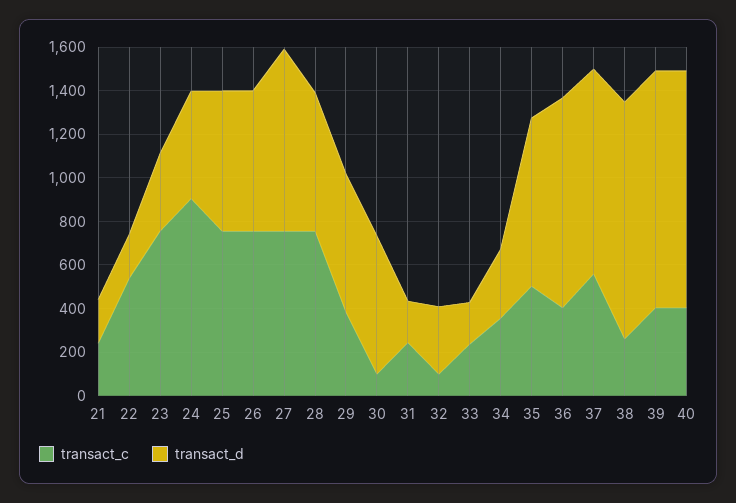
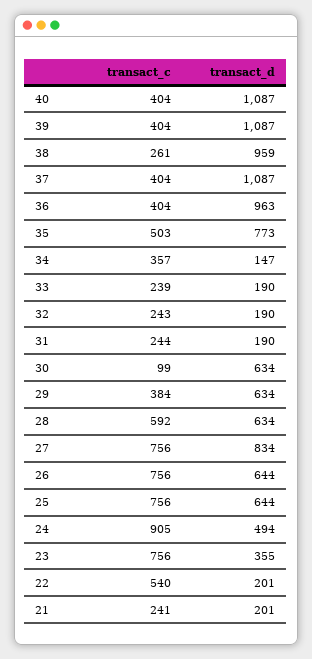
transact_c, 28: 750 -> 592
transact_c, 32: 100 -> 243
transact_d, 32: 300 -> 190
transact_d, 34: 300 -> 147
transact_c, 37: 550 -> 404
transact_d, 37: 950 -> 1087
transact_d, 38: 1100 -> 959

